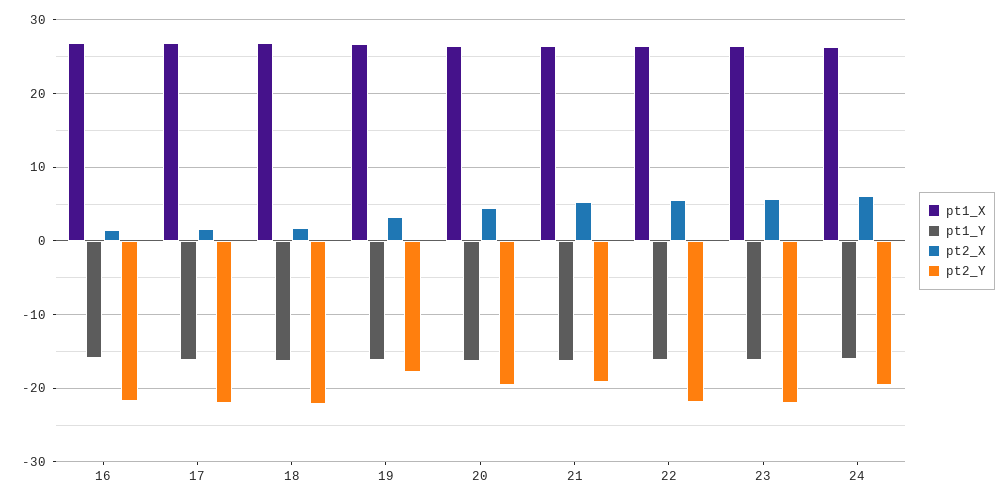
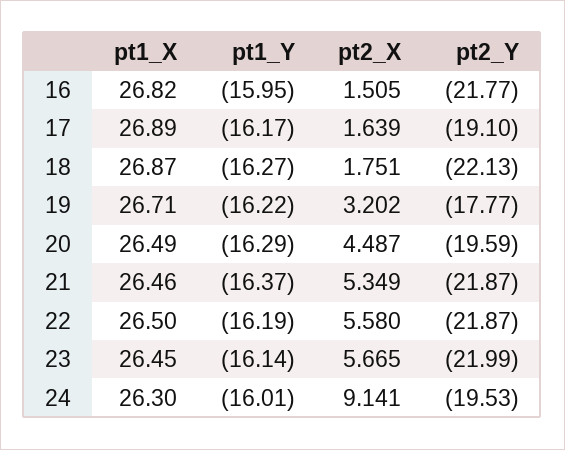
pt2_Y, 17: -22 -> -19.1
pt2_Y, 21: -19 -> -21.87
pt2_X, 24: 6 -> 9.141

